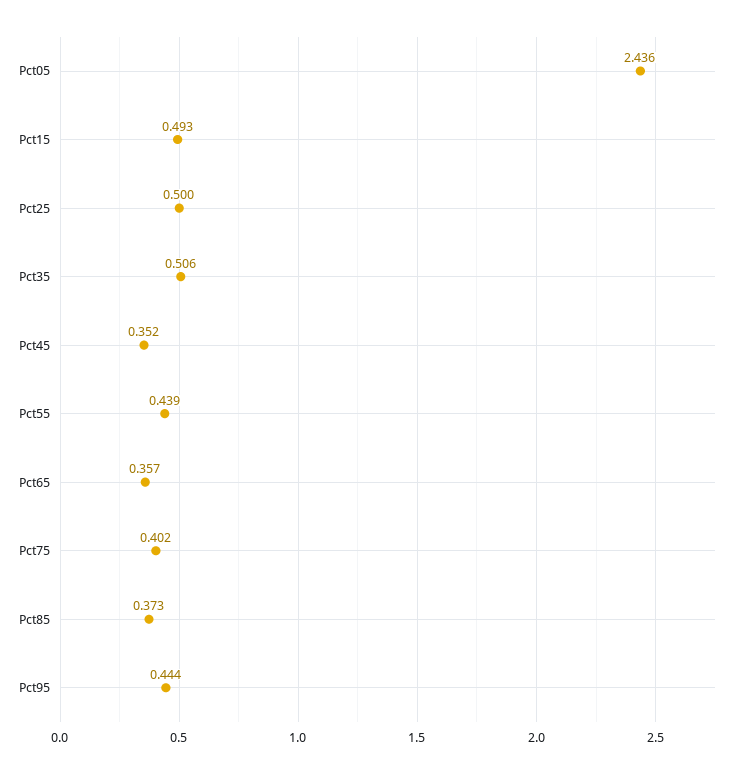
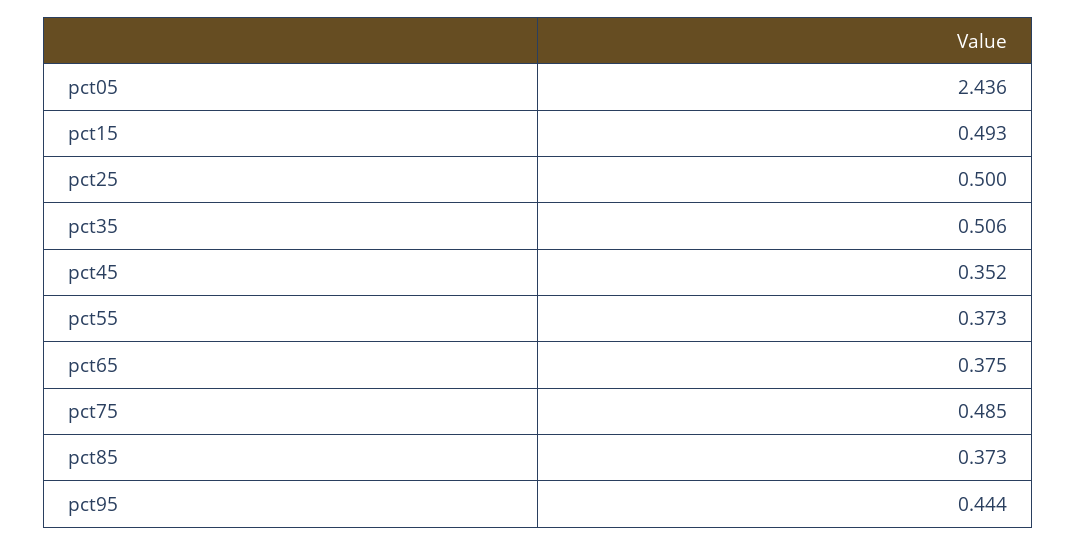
Pct55: 0.439 -> 0.373
Pct65: 0.357 -> 0.375
Pct75: 0.402 -> 0.485

